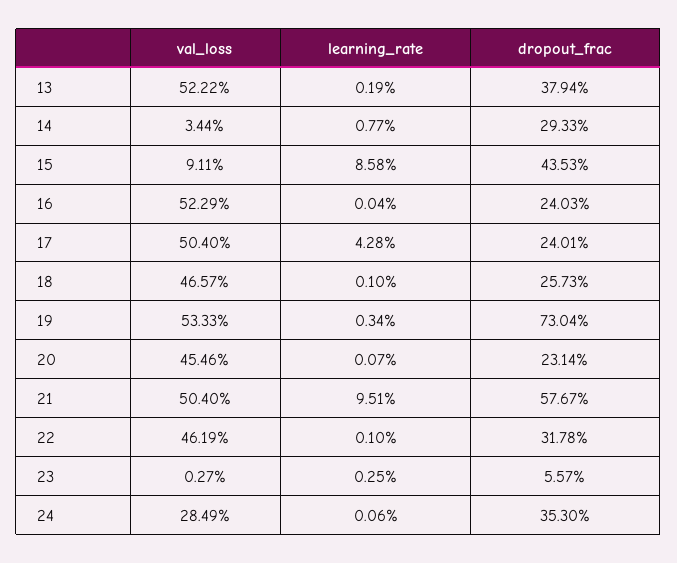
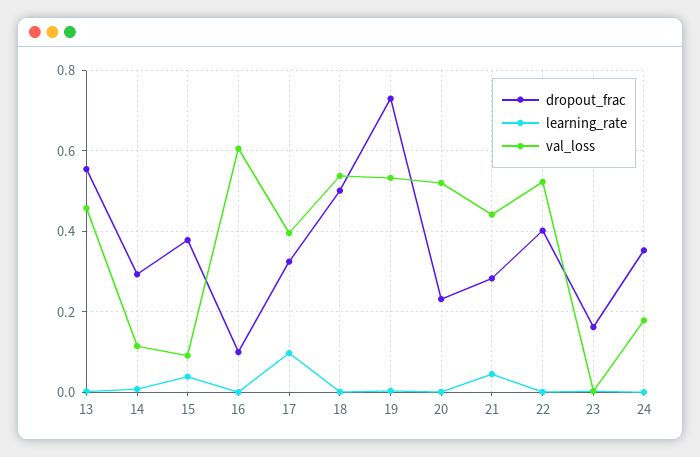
val_loss, 13: 0.5222 -> 0.46
dropout_frac, 13: 0.3794 -> 0.56
val_loss, 14: 0.0344 -> 0.12
learning_rate, 15: 0.0858 -> 0.04
dropout_frac, 15: 0.4353 -> 0.38
val_loss, 16: 0.5229 -> 0.6
dropout_frac, 16: 0.2403 -> 0.1
val_loss, 17: 0.504 -> 0.4
learning_rate, 17: 0.0428 -> 0.1
dropout_frac, 17: 0.2401 -> 0.32
val_loss, 18: 0.4657 -> 0.54
dropout_frac, 18: 0.2573 -> 0.5
val_loss, 20: 0.4546 -> 0.52
val_loss, 21: 0.504 -> 0.44
learning_rate, 21: 0.0951 -> 0.04
dropout_frac, 21: 0.5767 -> 0.28
val_loss, 22: 0.4619 -> 0.52
dropout_frac, 22: 0.3178 -> 0.4
dropout_frac, 23: 0.0557 -> 0.16
val_loss, 24: 0.2849 -> 0.18

